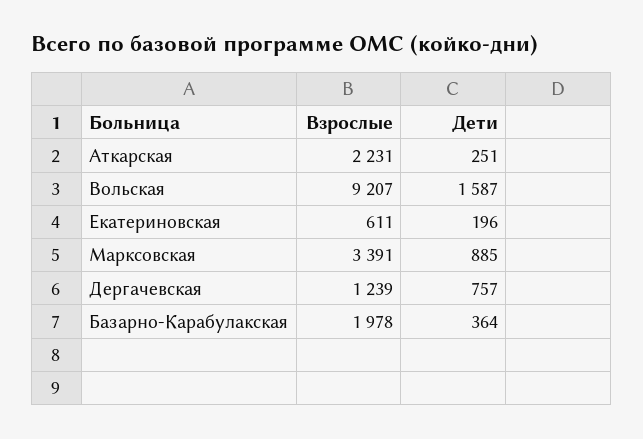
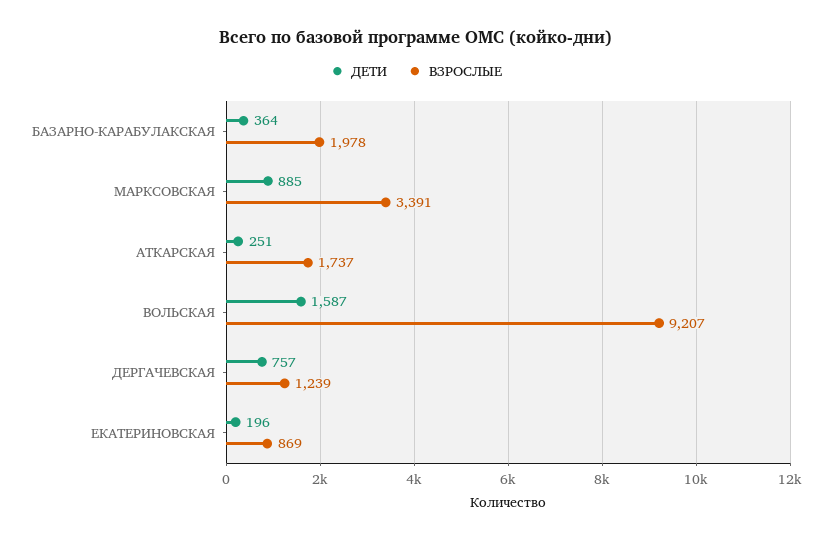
Взрослые, Аткарская: 2231 -> 1737
Взрослые, Екатериновская: 611 -> 869

